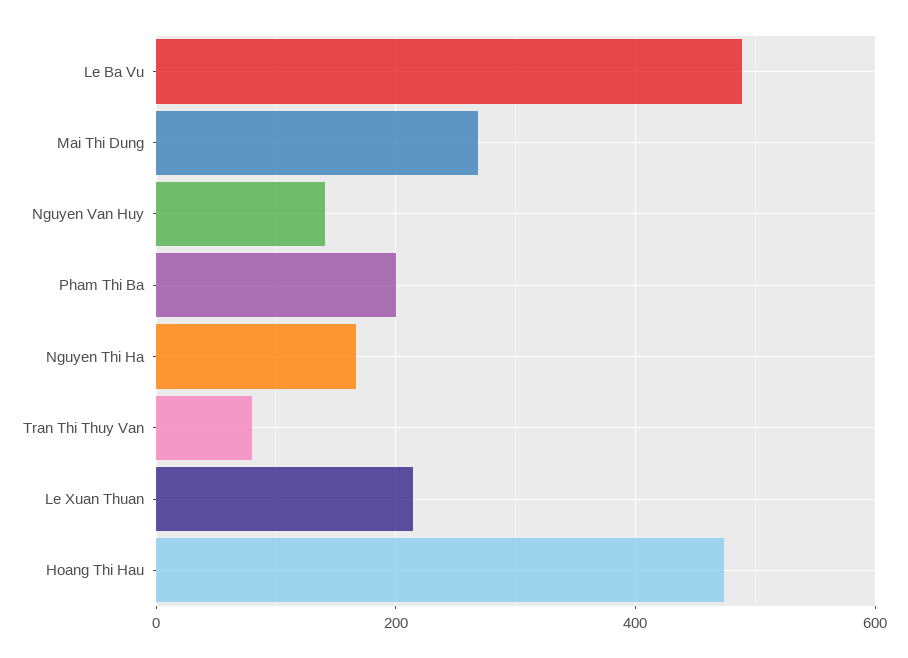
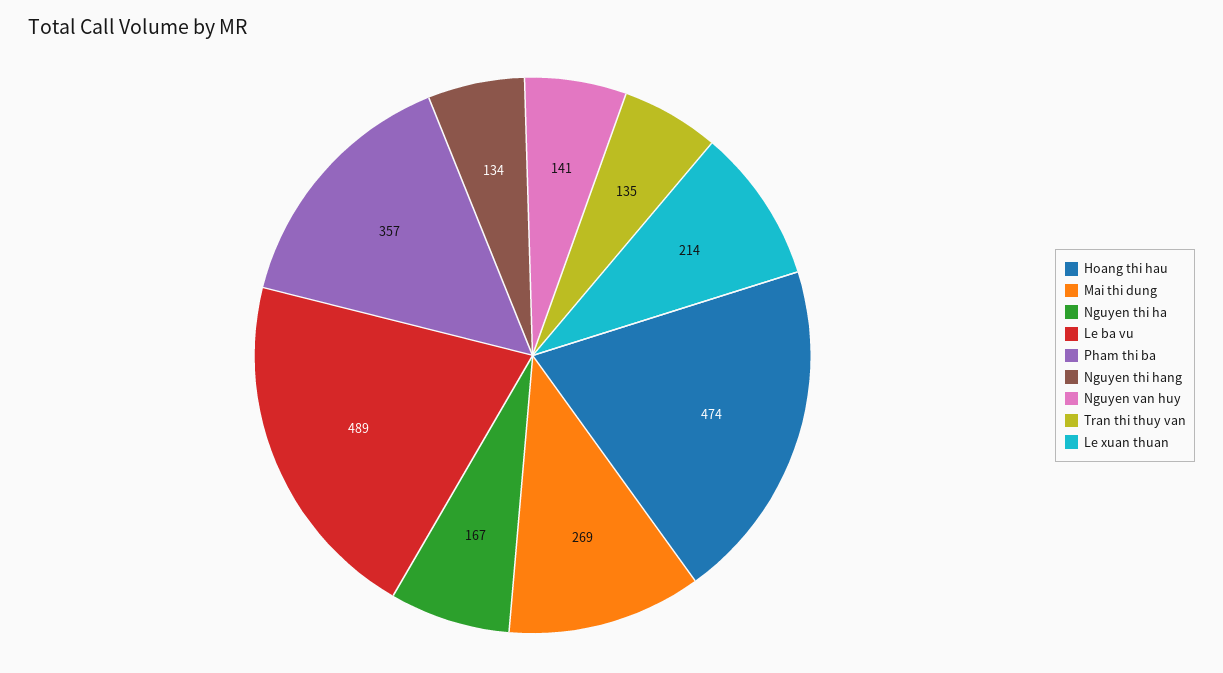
Pham Thi Ba: 200 -> 357
Tran Thi Thuy Van: 80 -> 135
Nguyen thi hang: none -> 134

